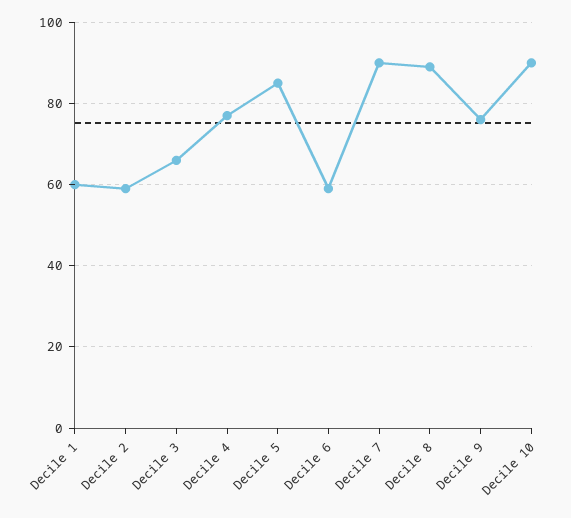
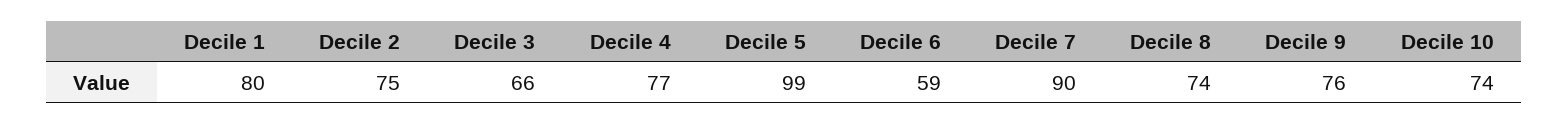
Decile 1: 60 -> 80
Decile 2: 60 -> 75
Decile 5: 85 -> 99
Decile 8: 90 -> 74
Decile 10: 90 -> 74

